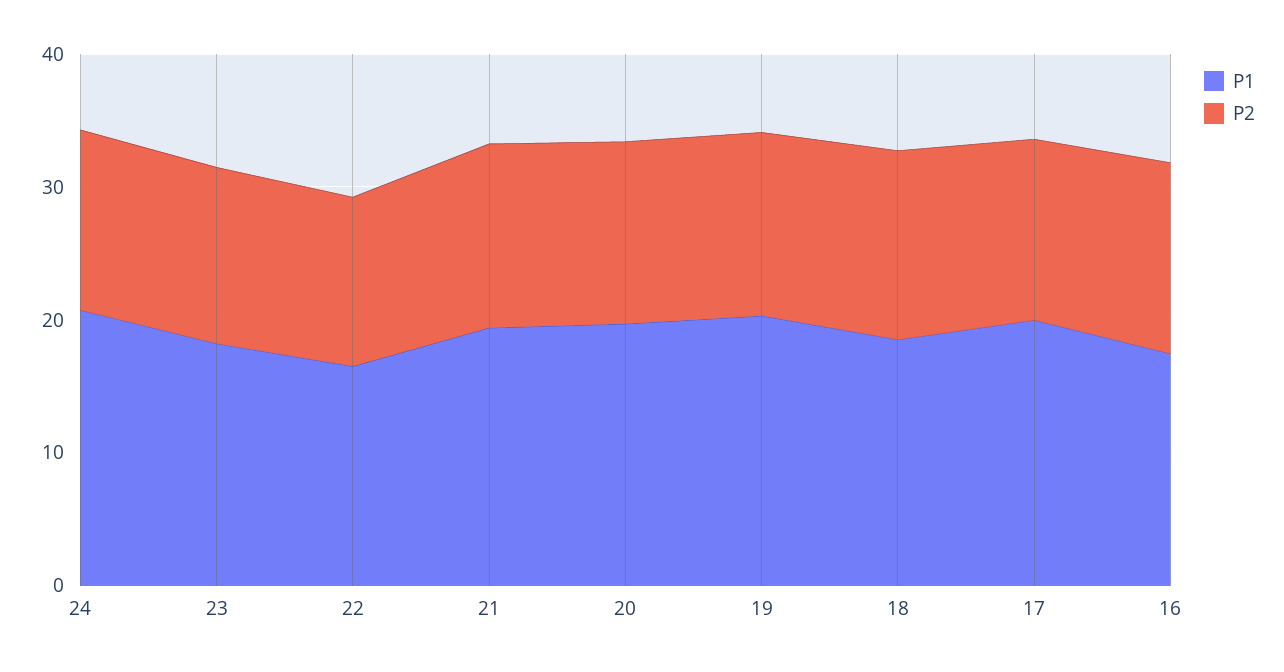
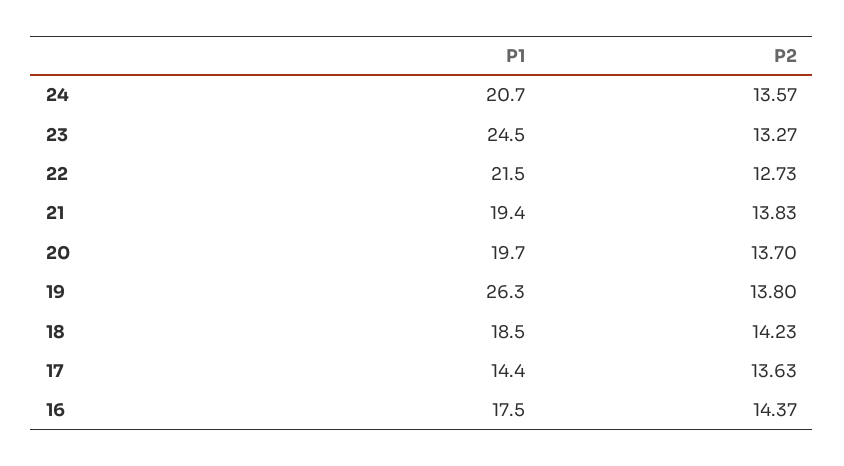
P1, 23: 18 -> 24.5
P1, 22: 16 -> 21.5
P1, 19: 20 -> 26.3
P1, 17: 20 -> 14.4

